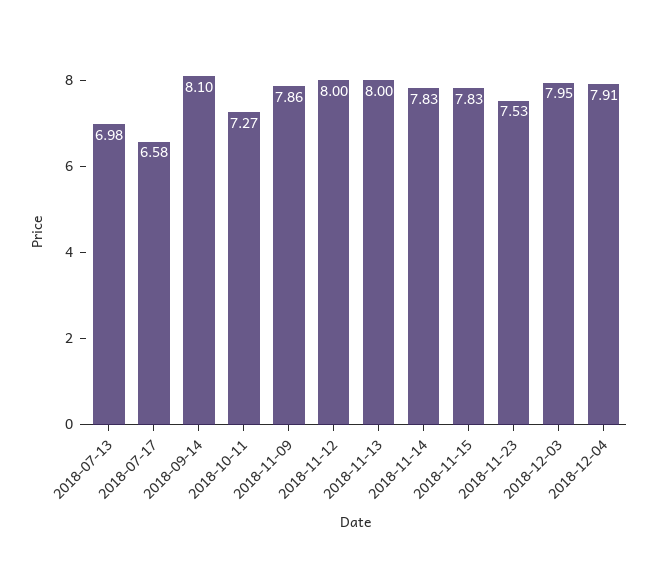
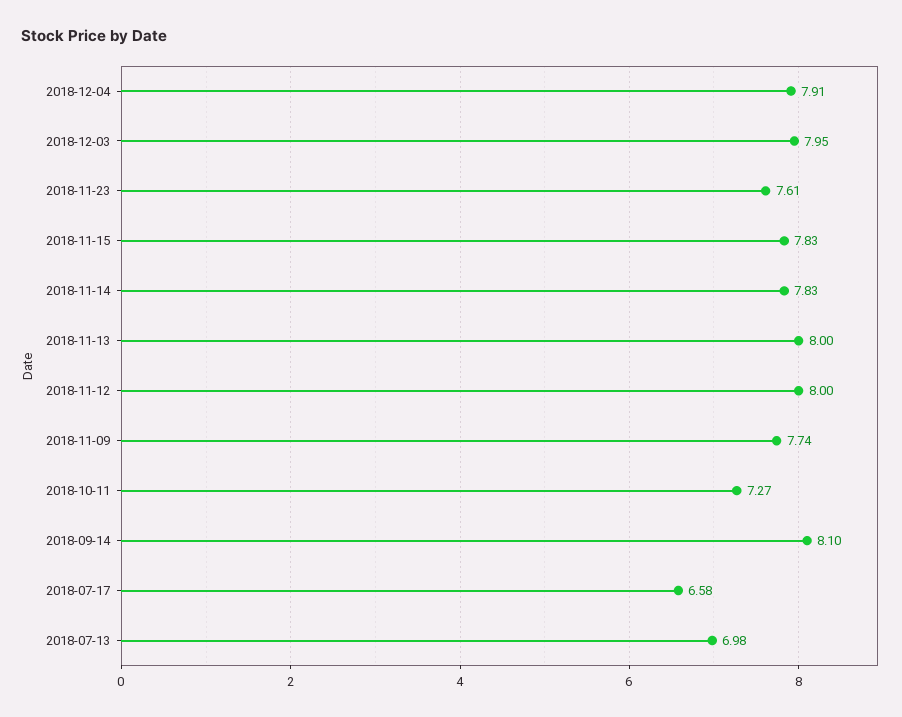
2018-11-09: 7.86 -> 7.74
2018-11-23: 7.53 -> 7.61

